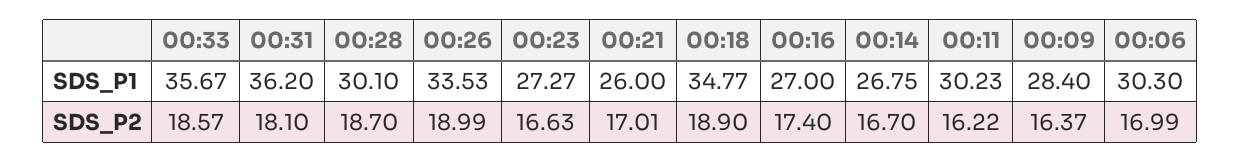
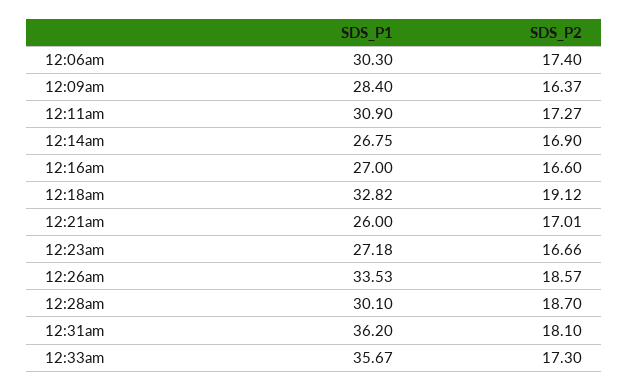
00:23, SDS_P1: 27.27 -> 27.18
00:18, SDS_P1: 34.77 -> 32.82
00:11, SDS_P1: 30.23 -> 30.9
00:33, SDS_P2: 18.57 -> 17.3
00:26, SDS_P2: 18.99 -> 18.57
00:23, SDS_P2: 16.63 -> 16.66
00:18, SDS_P2: 18.9 -> 19.12
00:16, SDS_P2: 17.4 -> 16.6
00:14, SDS_P2: 16.7 -> 16.9
00:11, SDS_P2: 16.22 -> 17.27
00:06, SDS_P2: 16.99 -> 17.4

